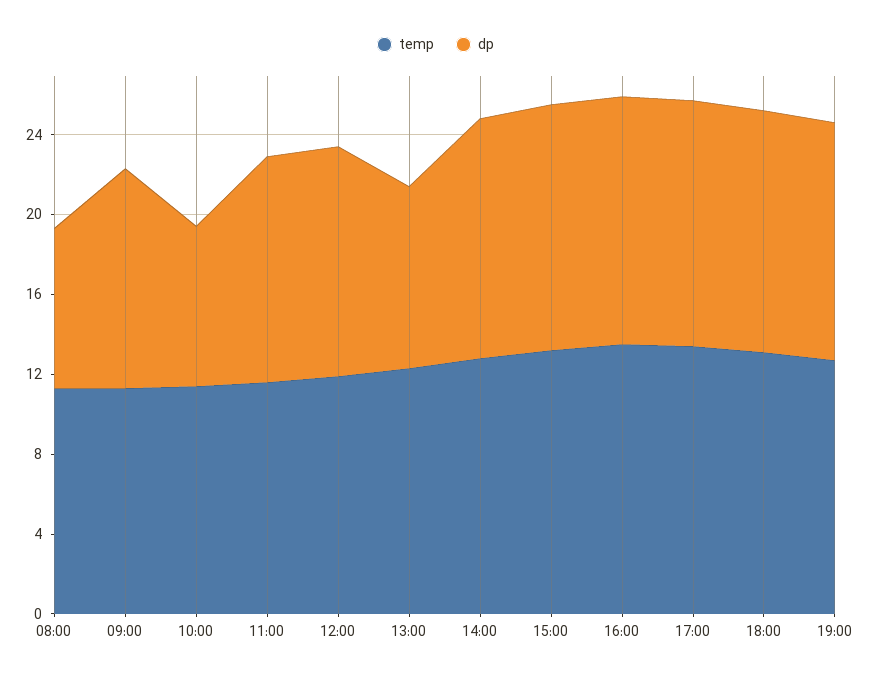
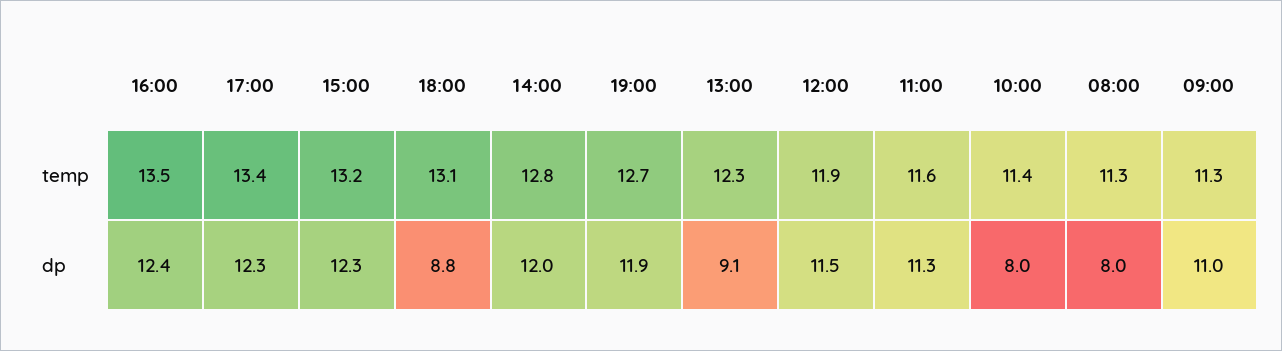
dp, 18:00: 12 -> 8.8

